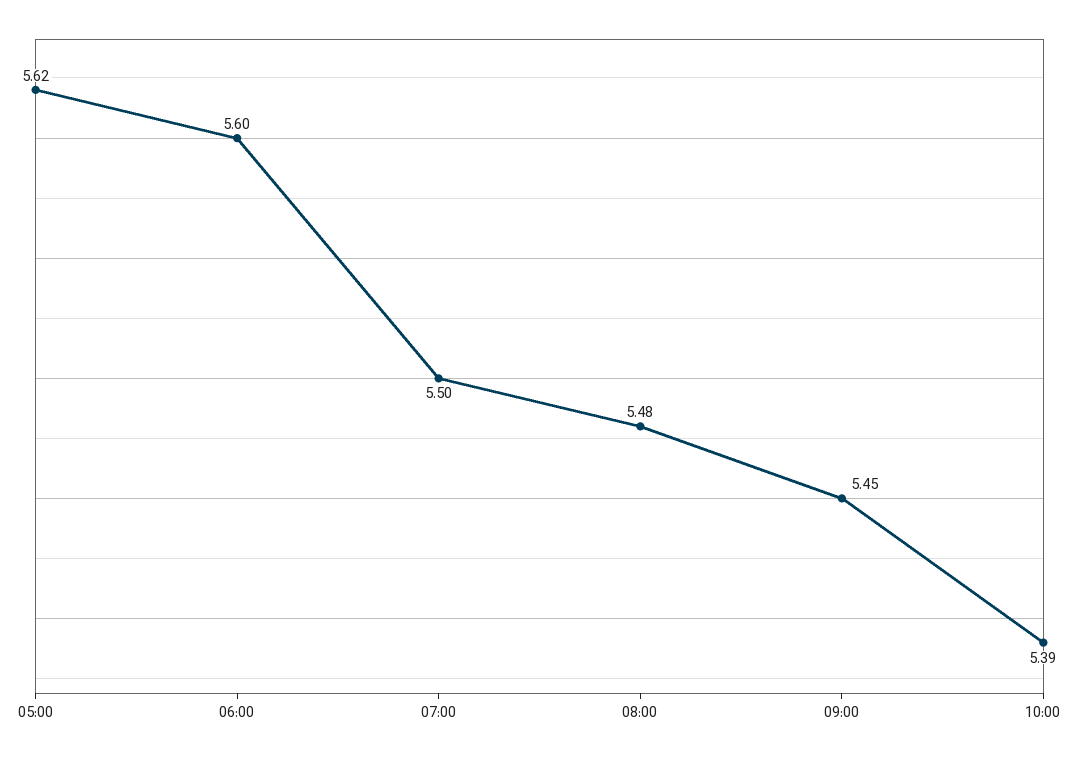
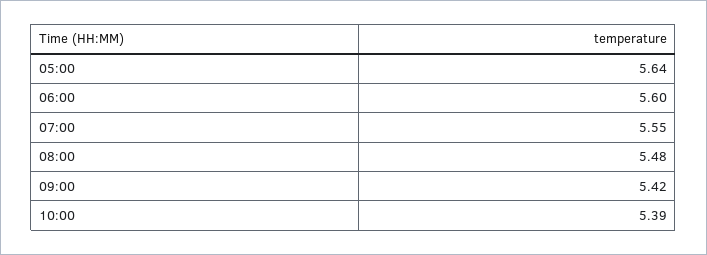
05:00: 5.62 -> 5.64
07:00: 5.5 -> 5.55
09:00: 5.45 -> 5.42

